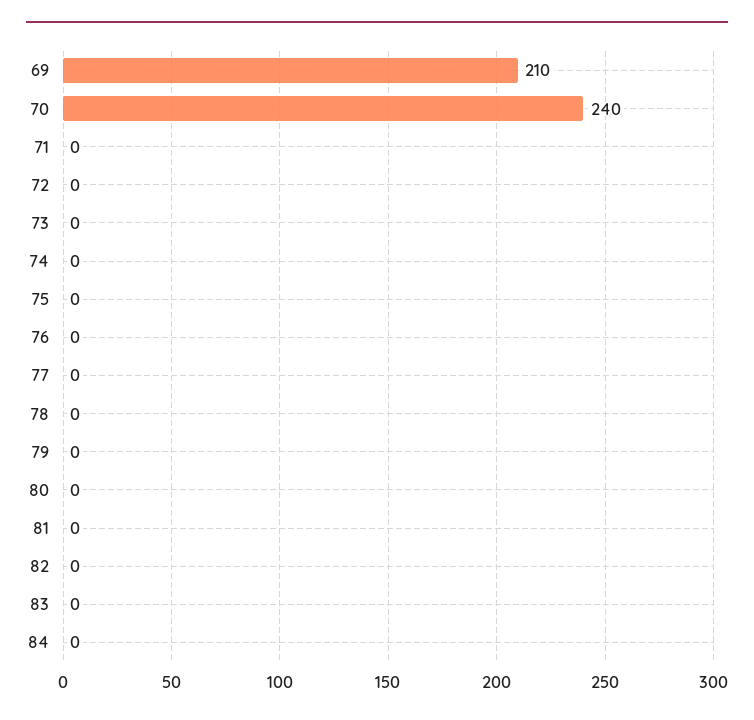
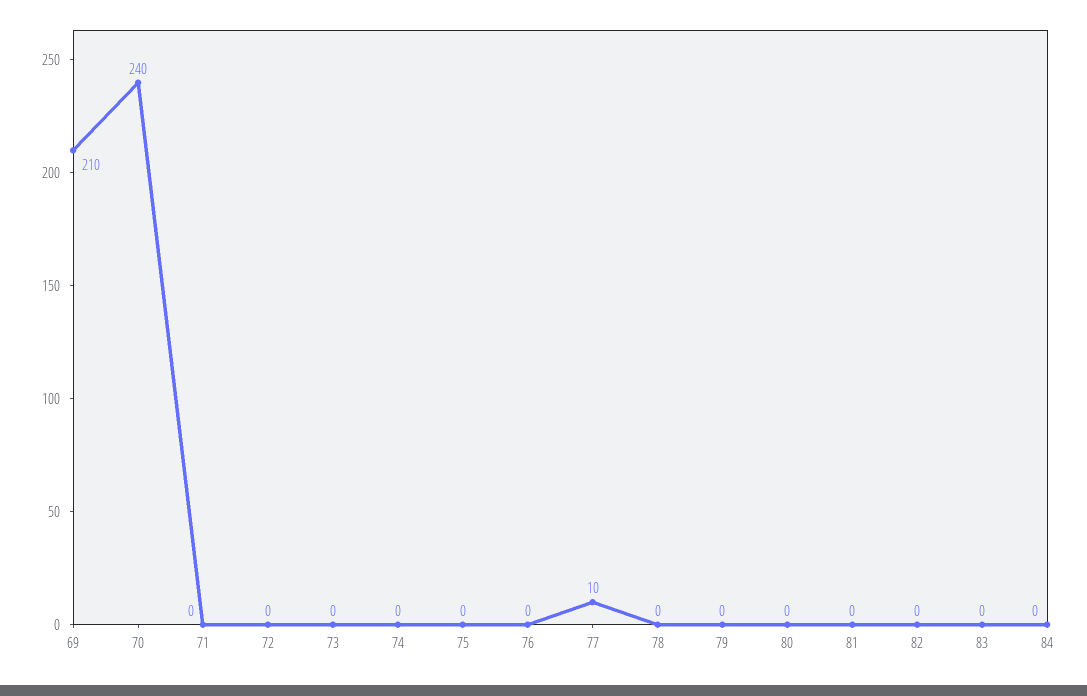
77: 0 -> 10

